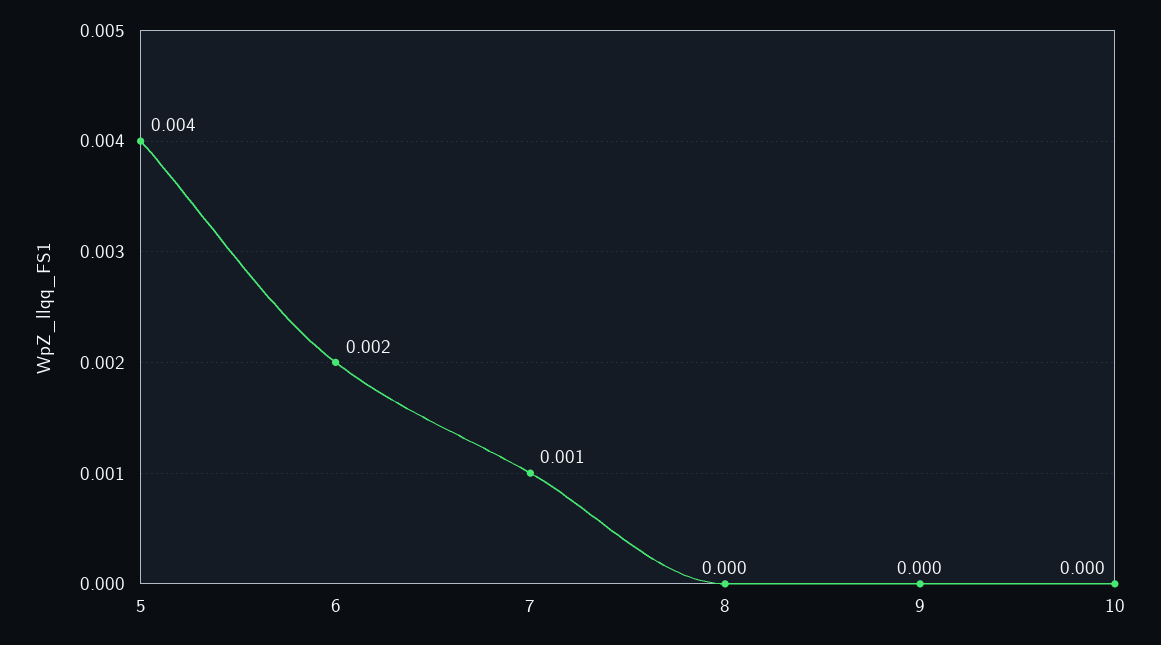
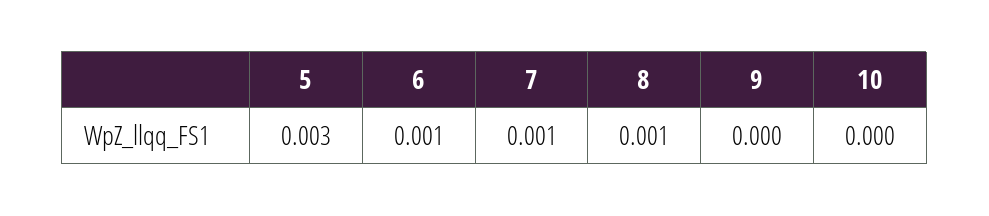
5: 0.004 -> 0.003
6: 0.002 -> 0.001
8: 0 -> 0.001

